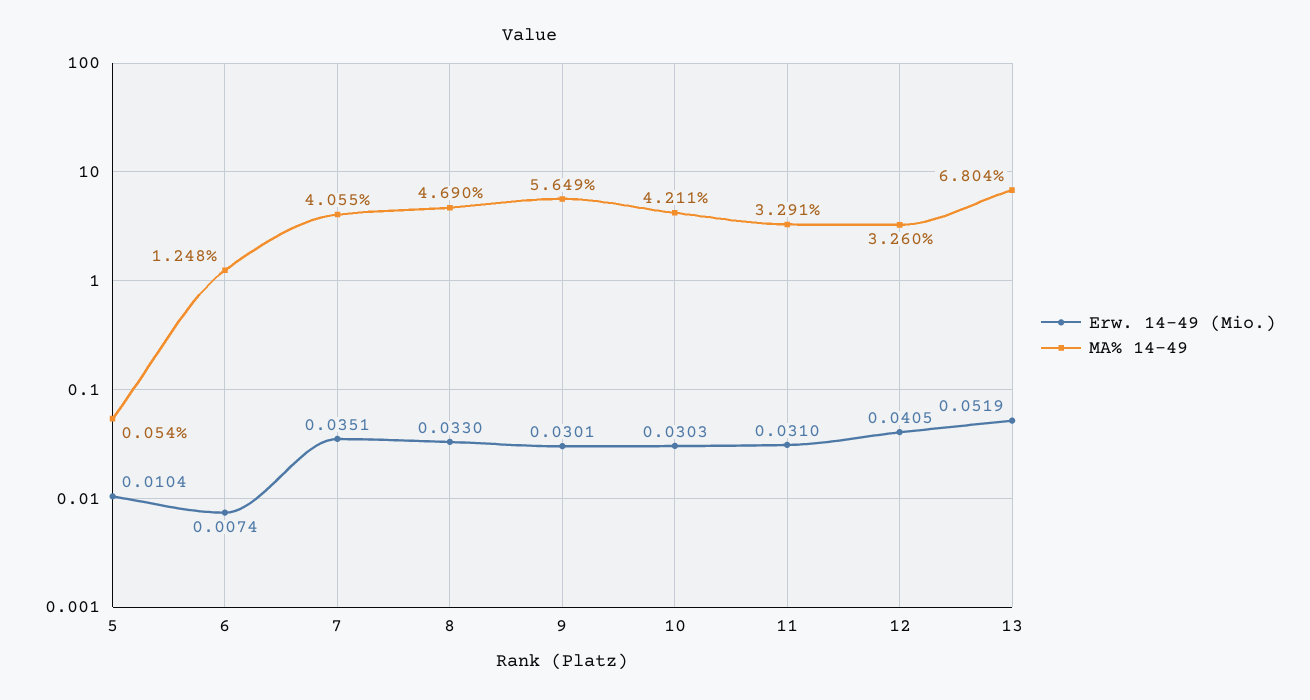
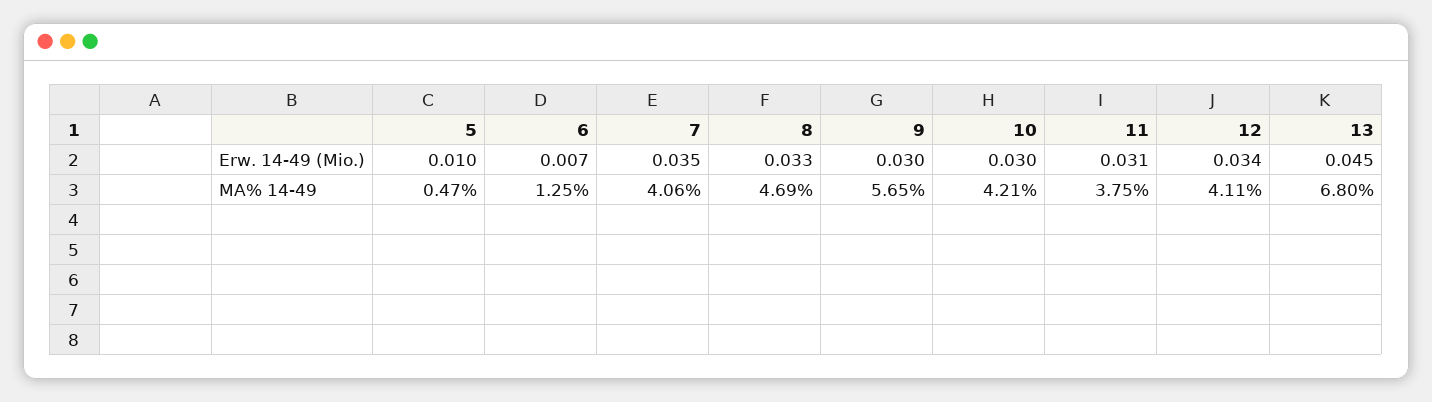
MA% 14-49, 5: 0.054 -> 0.47
MA% 14-49, 11: 3.291 -> 3.75
Erw. 14-49 (Mio.), 12: 0.0405 -> 0.034
MA% 14-49, 12: 3.26 -> 4.11
Erw. 14-49 (Mio.), 13: 0.0519 -> 0.045

